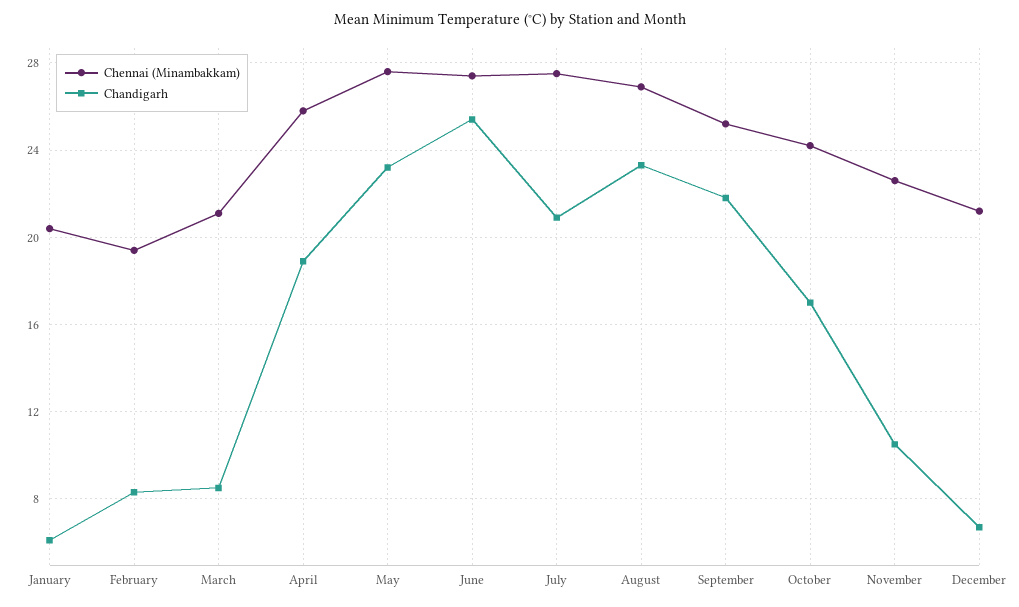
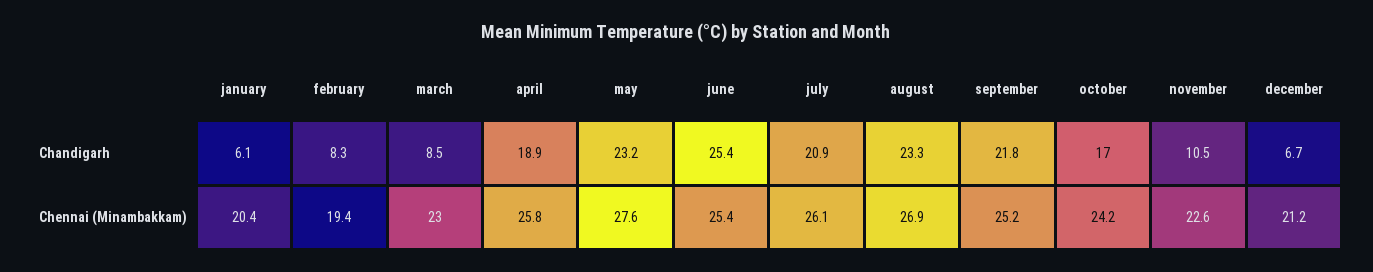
Chennai (Minambakkam), March: 21 -> 23
Chennai (Minambakkam), June: 27.5 -> 25.4
Chennai (Minambakkam), July: 27.5 -> 26.1

